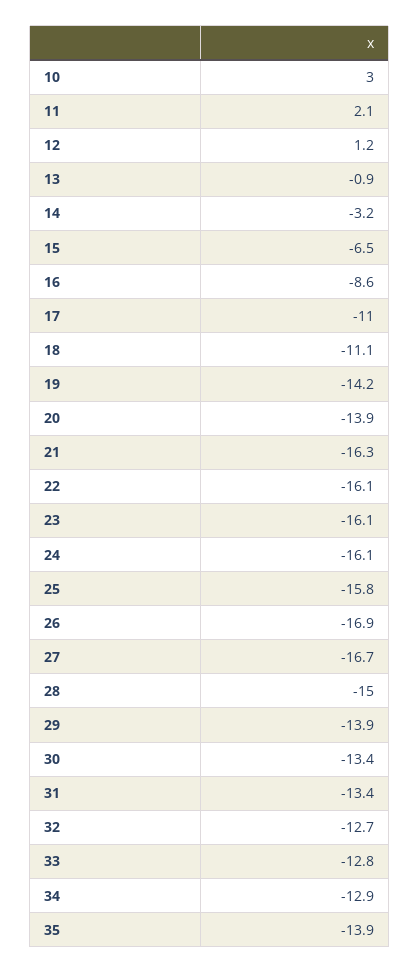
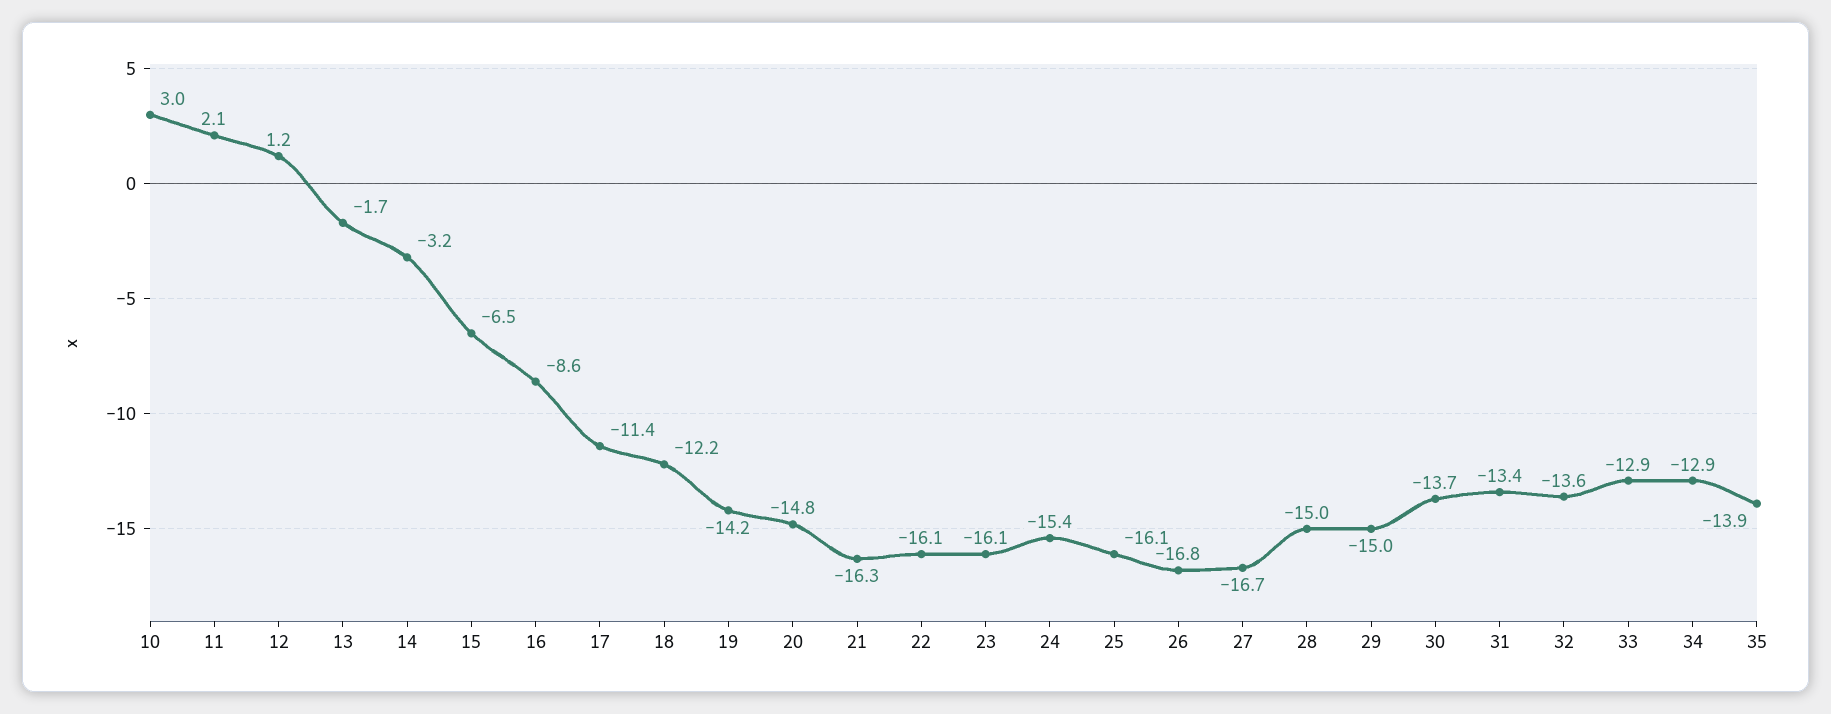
13: -0.9 -> -1.7
17: -11 -> -11.4
18: -11.1 -> -12.2
20: -13.9 -> -14.8
24: -16.1 -> -15.4
25: -15.8 -> -16.1
26: -16.9 -> -16.8
29: -13.9 -> -15
30: -13.4 -> -13.7
32: -12.7 -> -13.6
33: -12.8 -> -12.9

